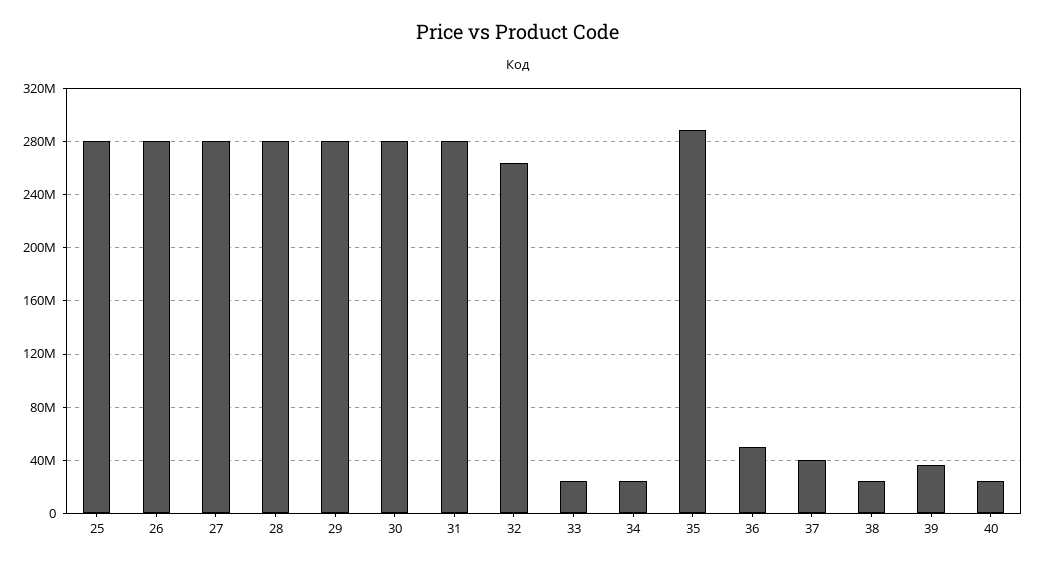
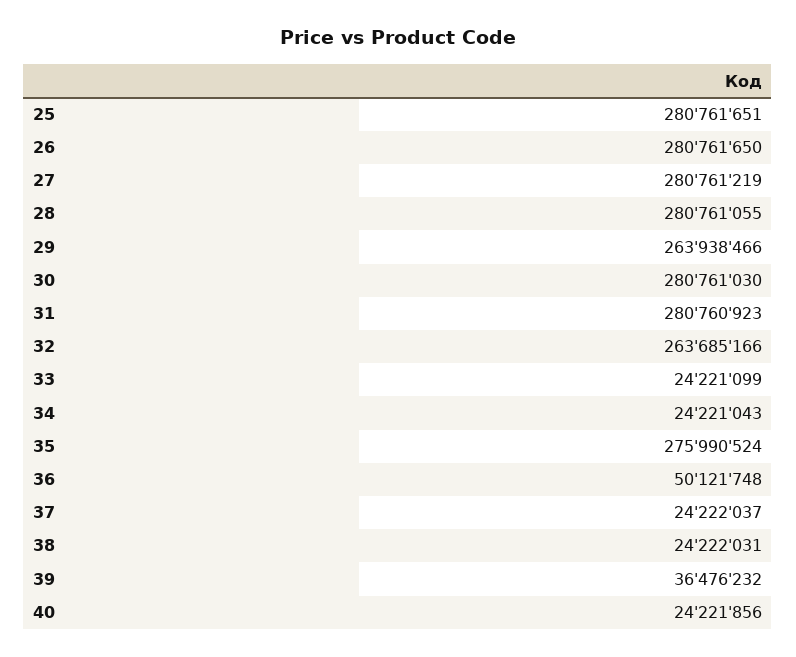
29: 280000000 -> 263938466
35: 290000000 -> 275990524
37: 40000000 -> 24222037

